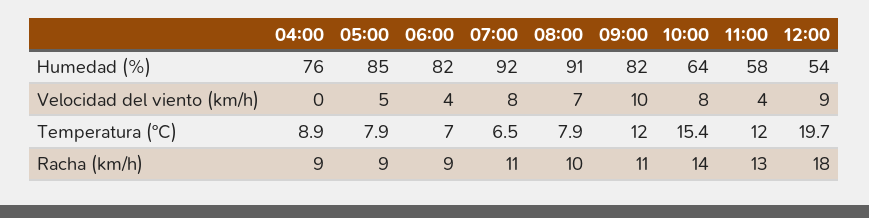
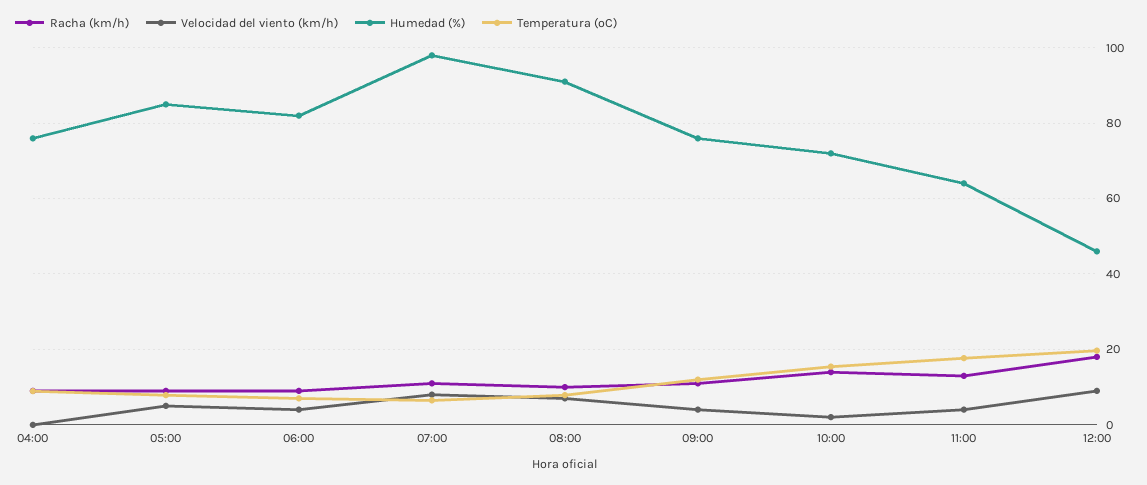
Humedad (%), 07:00: 92 -> 98
Humedad (%), 09:00: 82 -> 76
Humedad (%), 10:00: 64 -> 72
Humedad (%), 11:00: 58 -> 64
Humedad (%), 12:00: 54 -> 46
Velocidad del viento (km/h), 09:00: 10 -> 4
Velocidad del viento (km/h), 10:00: 8 -> 2
Temperatura (ºC), 11:00: 12 -> 18

